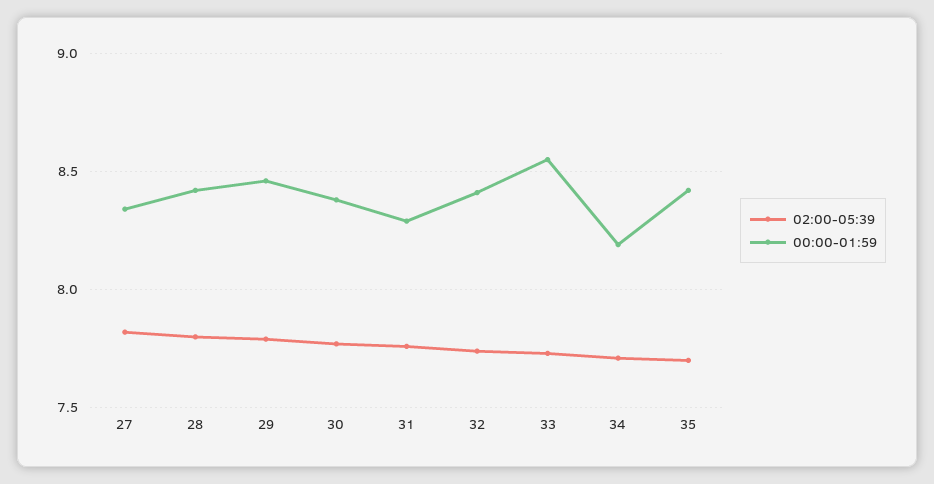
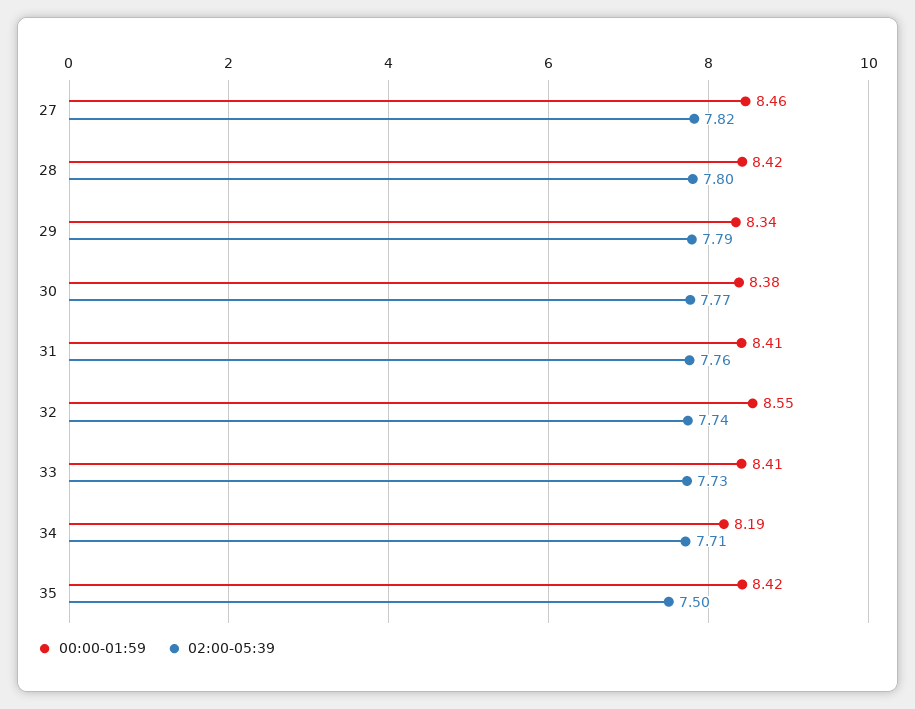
00:00-01:59, 27: 8.35 -> 8.46
00:00-01:59, 29: 8.45 -> 8.34
00:00-01:59, 31: 8.3 -> 8.41
00:00-01:59, 32: 8.4 -> 8.55
00:00-01:59, 33: 8.55 -> 8.41
02:00-05:39, 35: 7.7 -> 7.5

